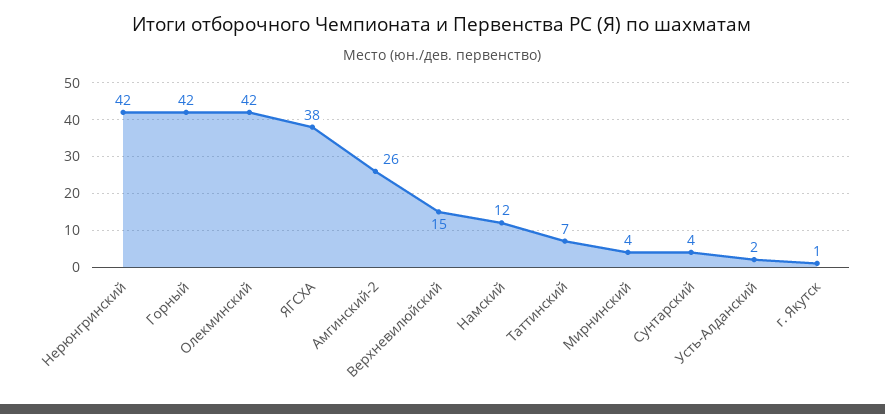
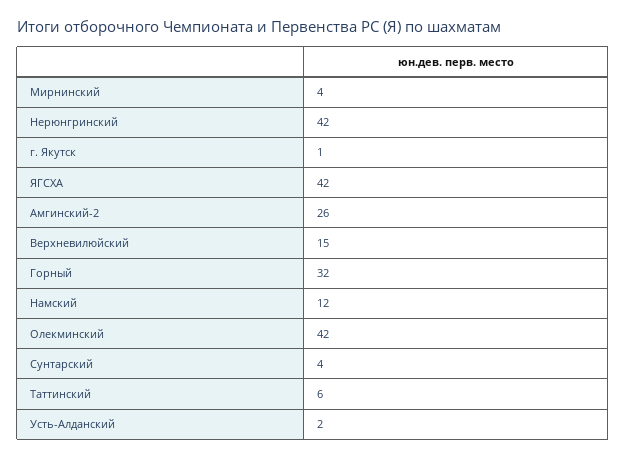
Горный: 42 -> 32
ЯГСХА: 38 -> 42
Таттинский: 7 -> 6

